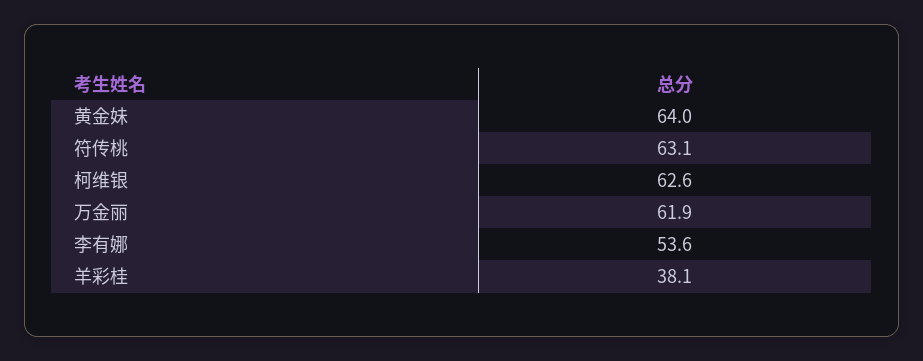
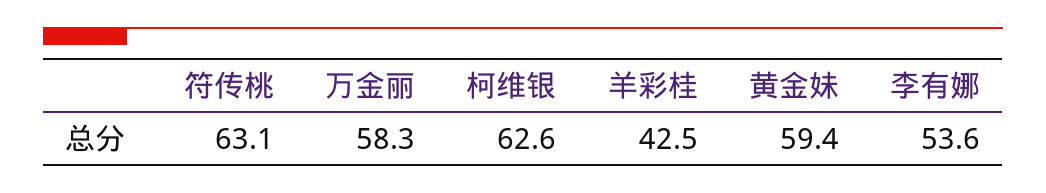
黄金妹: 64 -> 59.4
万金丽: 61.9 -> 58.3
羊彩桂: 38.1 -> 42.5

